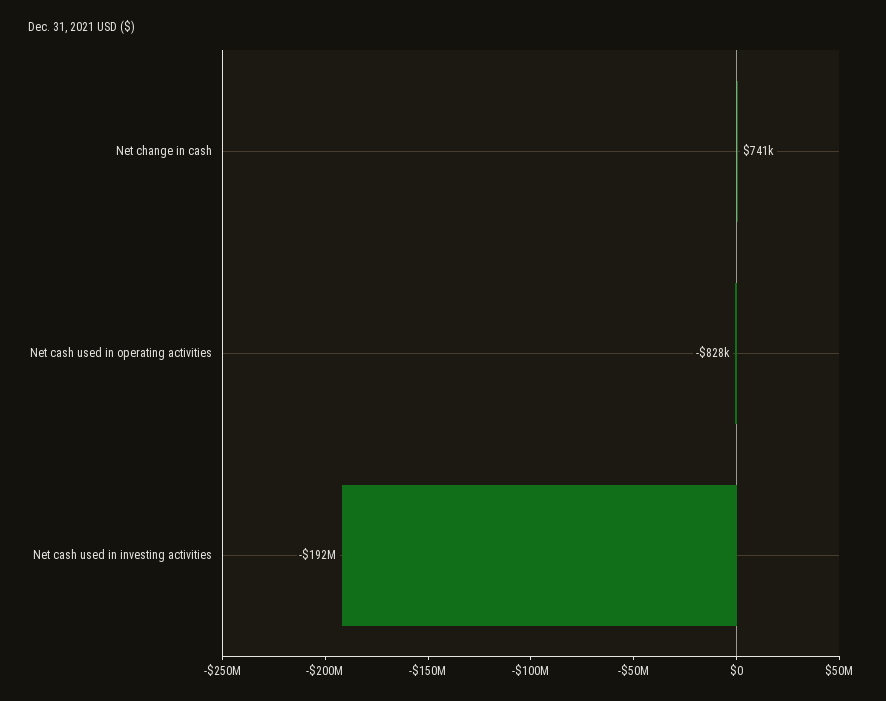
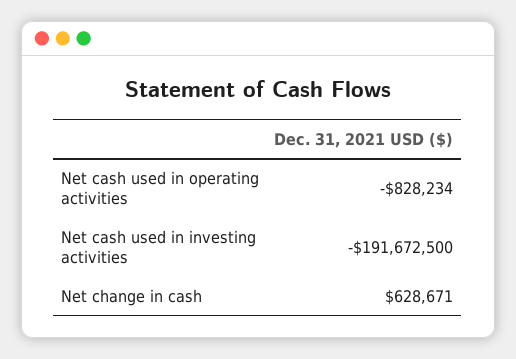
Net change in cash: 741000 -> 628671

